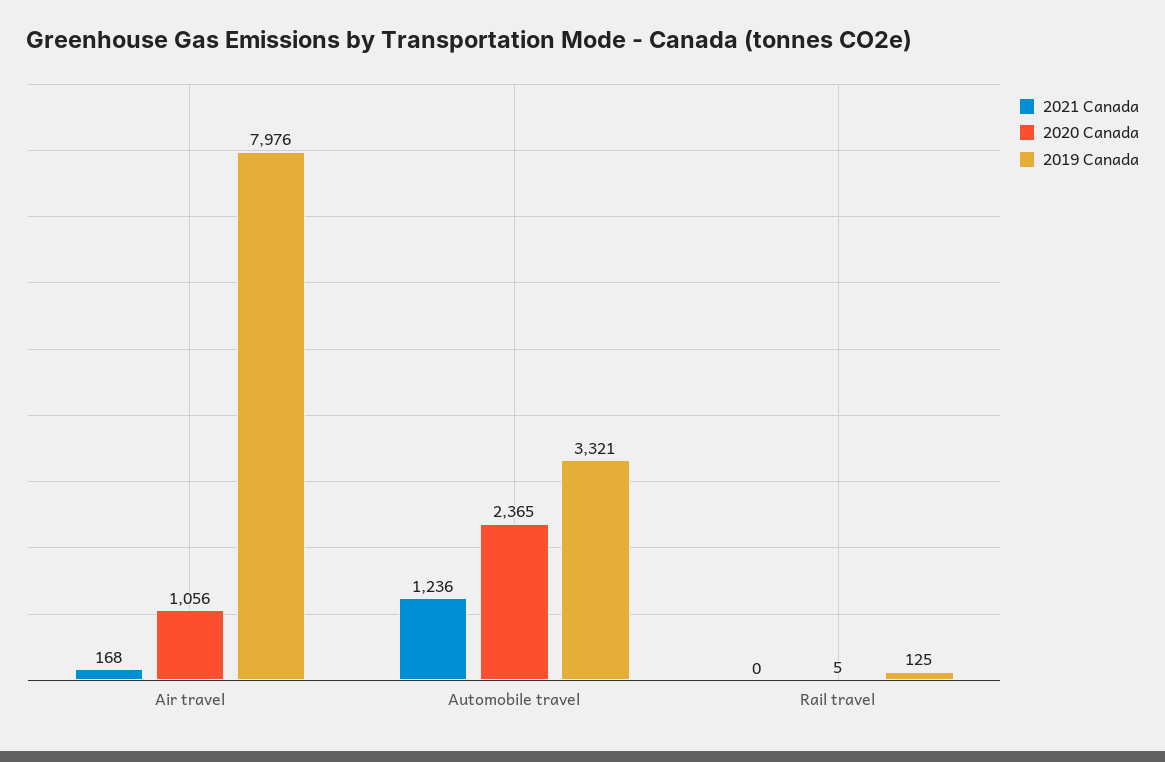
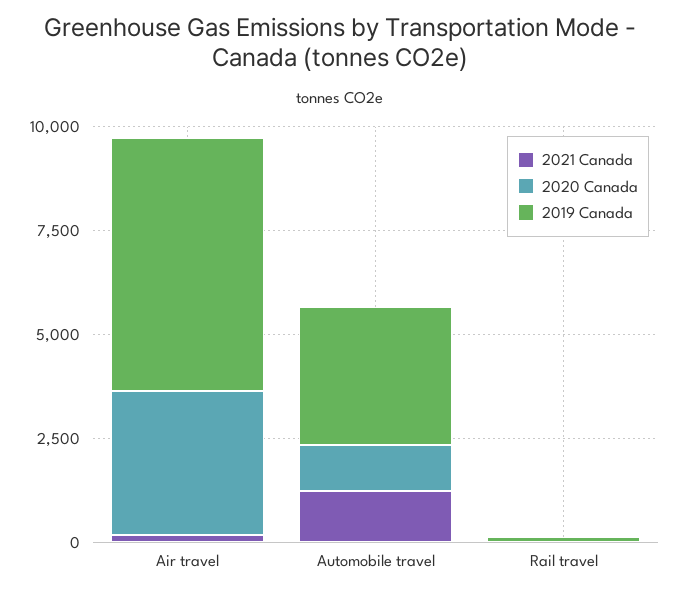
2020 Canada, Air travel: 1056 -> 3500
2019 Canada, Air travel: 7976 -> 6000
2020 Canada, Automobile travel: 2365 -> 1000

